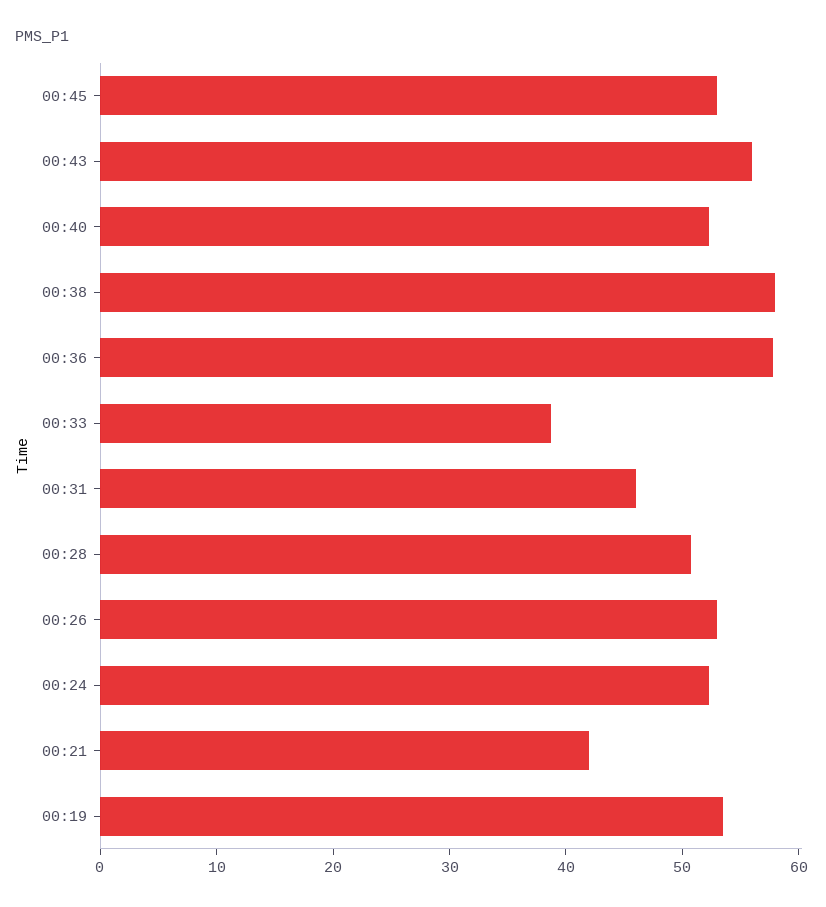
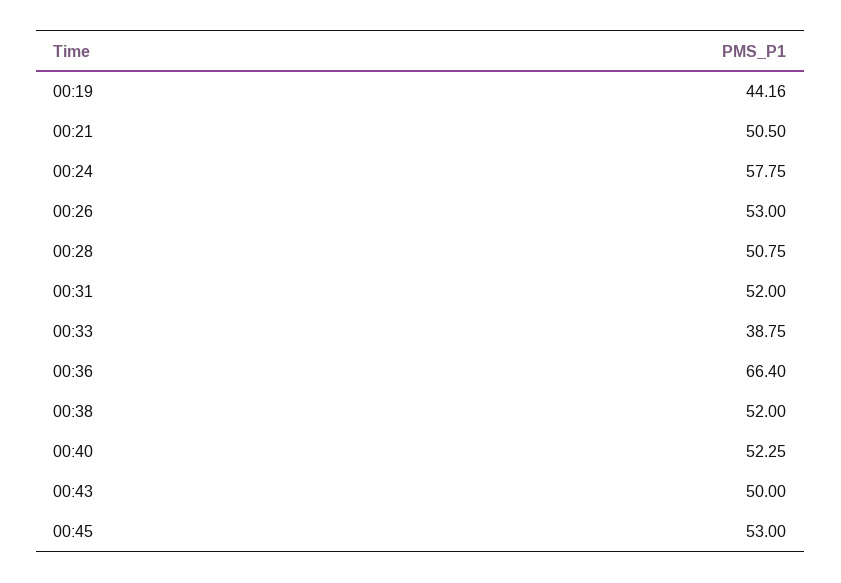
00:43: 56 -> 50
00:38: 58 -> 52
00:36: 58 -> 66.4
00:31: 46 -> 52
00:24: 52 -> 57.75
00:21: 42 -> 50.5
00:19: 54 -> 44.16

